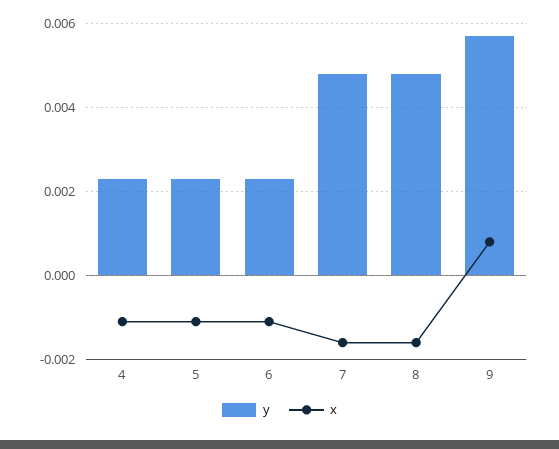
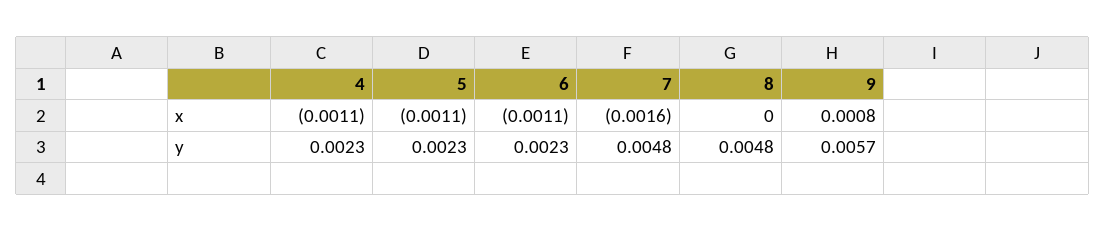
x, 8: -0.0015 -> 0

